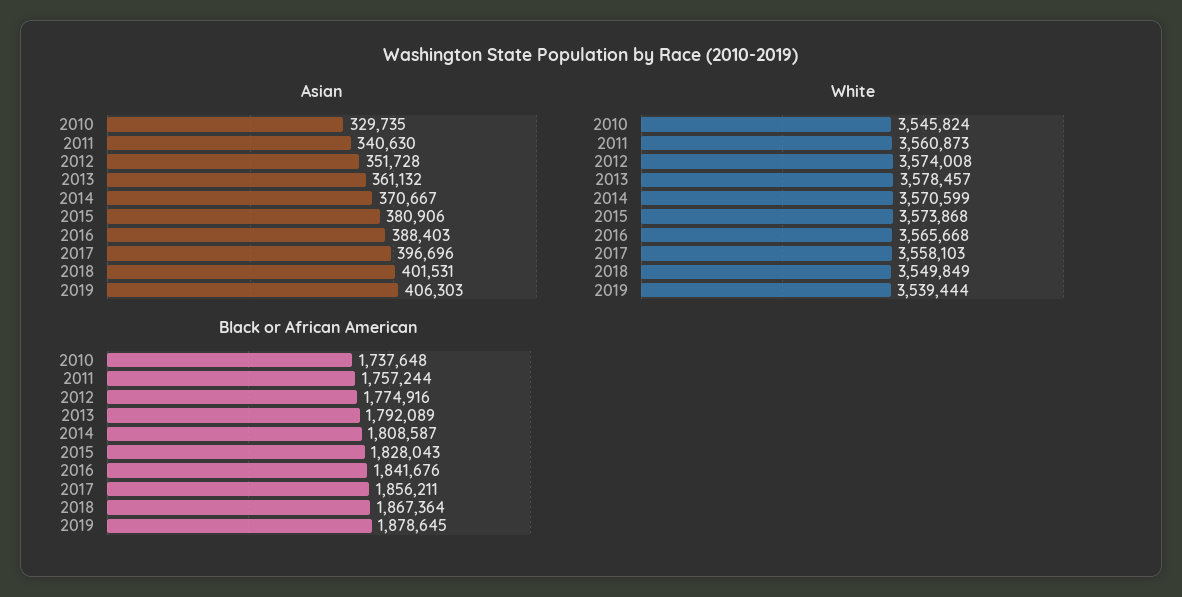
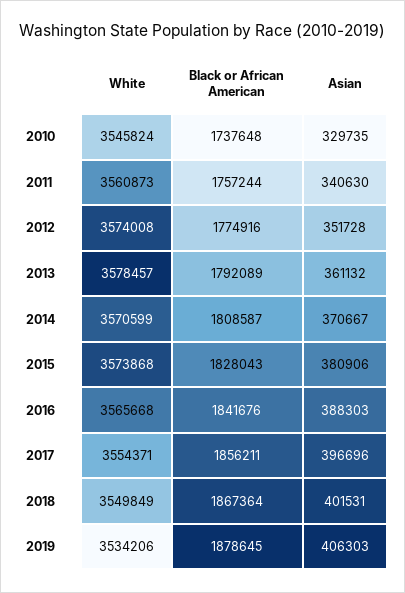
Asian, 2016: 388403 -> 388303
White, 2017: 3558103 -> 3554371
White, 2019: 3539444 -> 3534206

